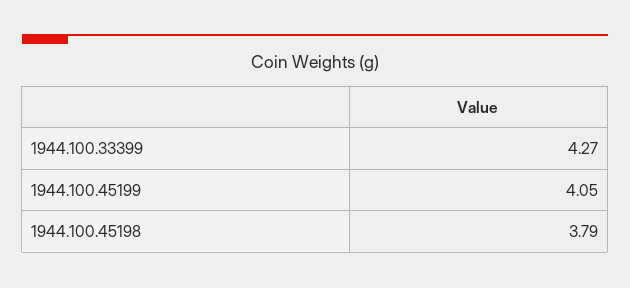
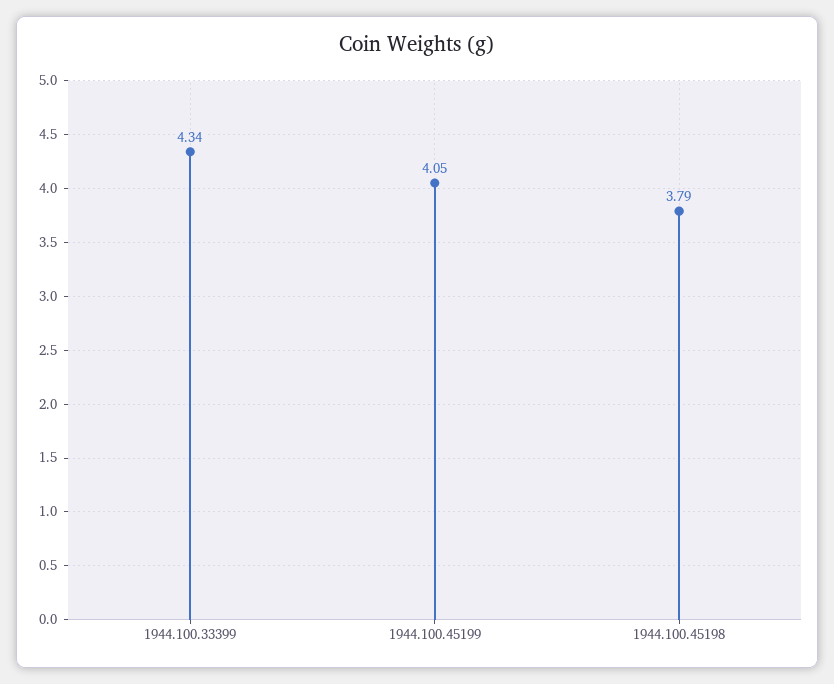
1944.100.33399: 4.27 -> 4.34

